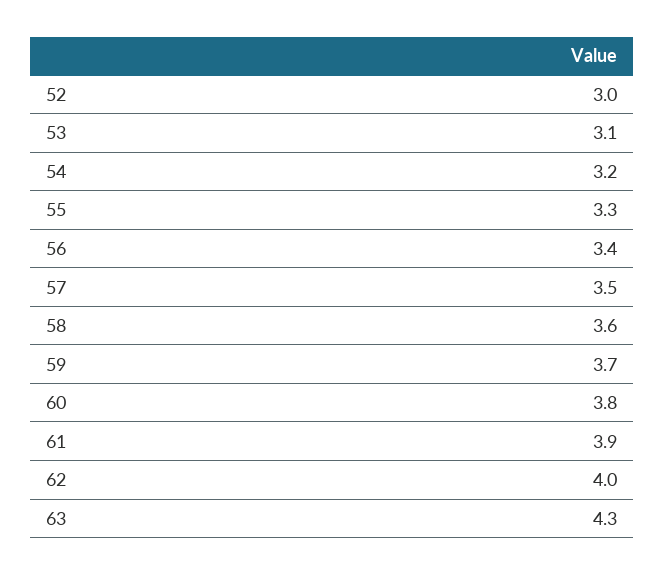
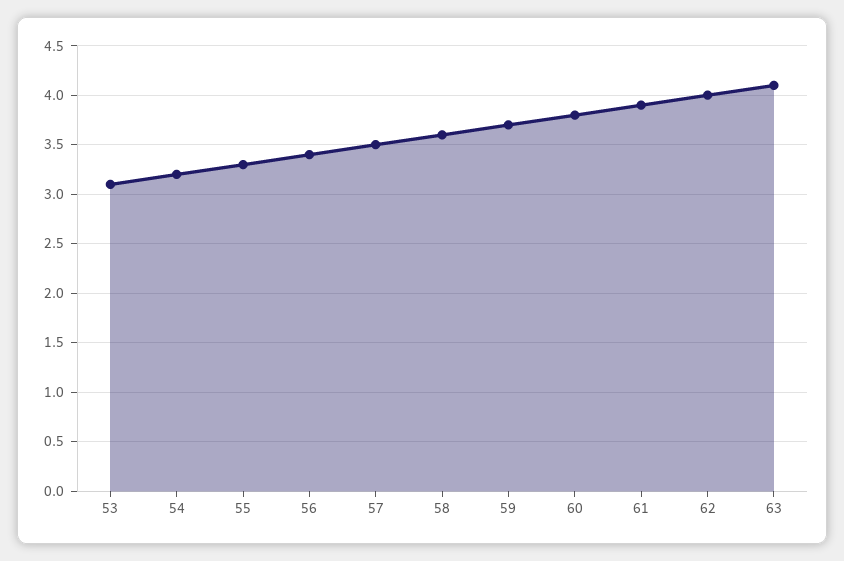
52: 3 -> none
63: 4.3 -> 4.1

